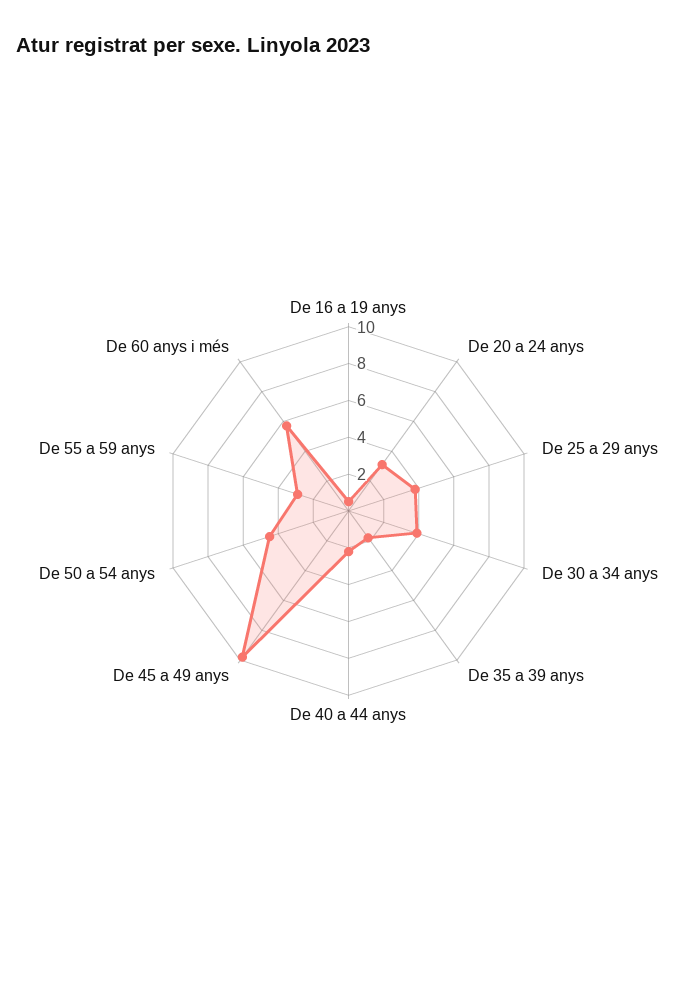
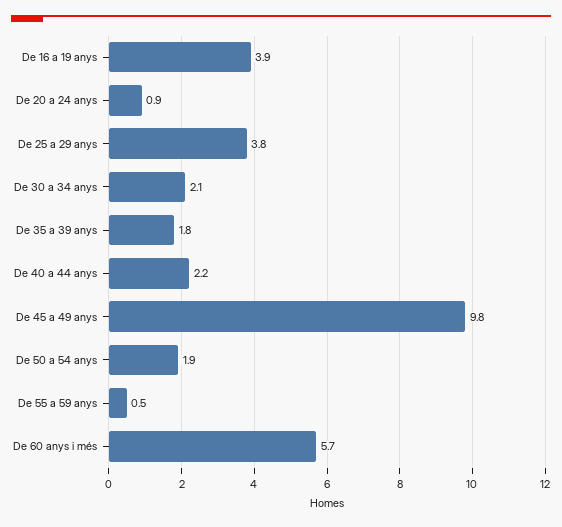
De 16 a 19 anys: 0.5 -> 3.9
De 20 a 24 anys: 3 -> 0.9
De 30 a 34 anys: 4 -> 2.1
De 50 a 54 anys: 4.5 -> 1.9
De 55 a 59 anys: 3 -> 0.5

